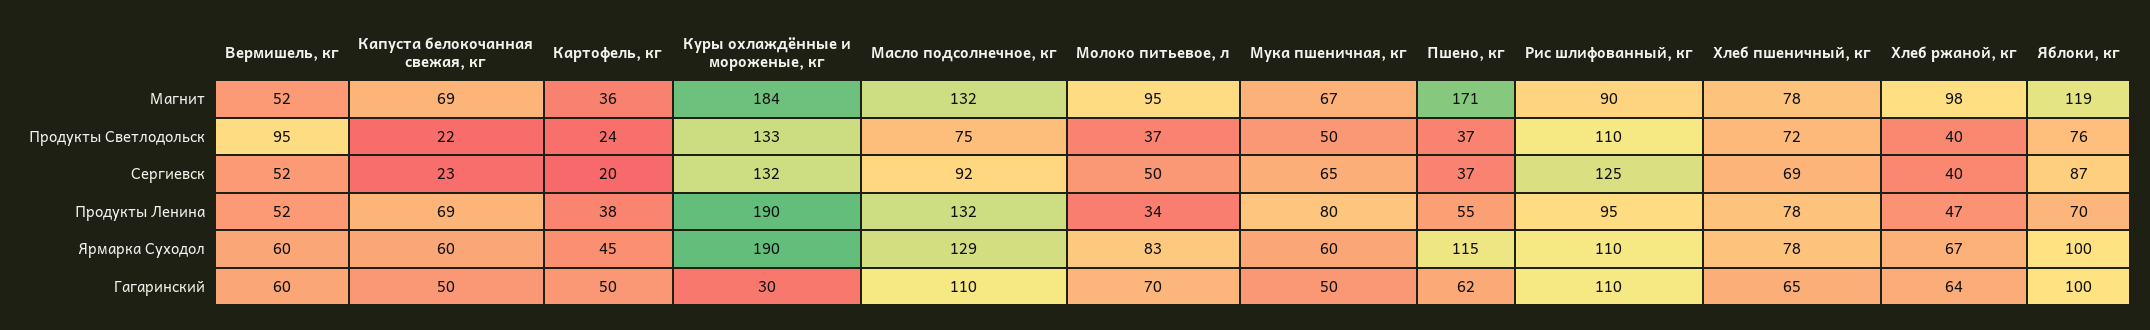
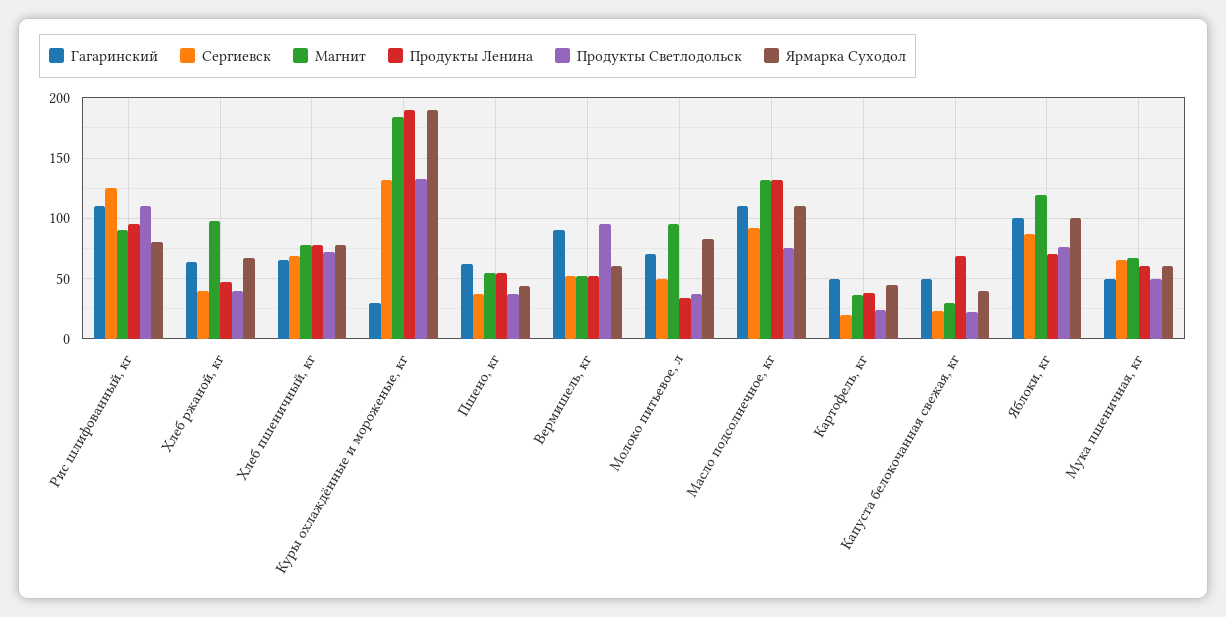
Магнит, Капуста белокочанная свежая, кг: 69 -> 30
Магнит, Пшено, кг: 171 -> 55
Продукты Ленина, Мука пшеничная, кг: 80 -> 60
Ярмарка Суходол, Капуста белокочанная свежая, кг: 60 -> 40
Ярмарка Суходол, Масло подсолнечное, кг: 129 -> 110
Ярмарка Суходол, Пшено, кг: 115 -> 45
Ярмарка Суходол, Рис шлифованный, кг: 110 -> 80
Гагаринский, Вермишель, кг: 60 -> 90

